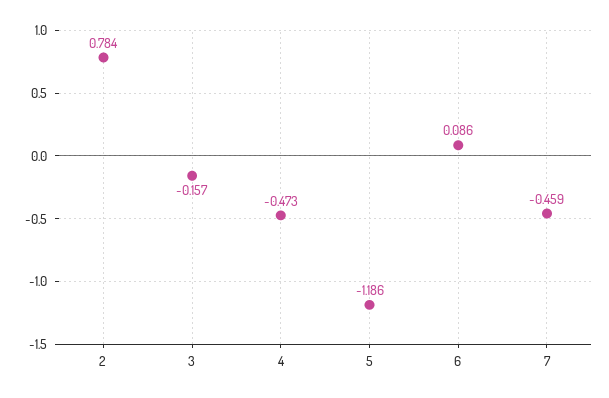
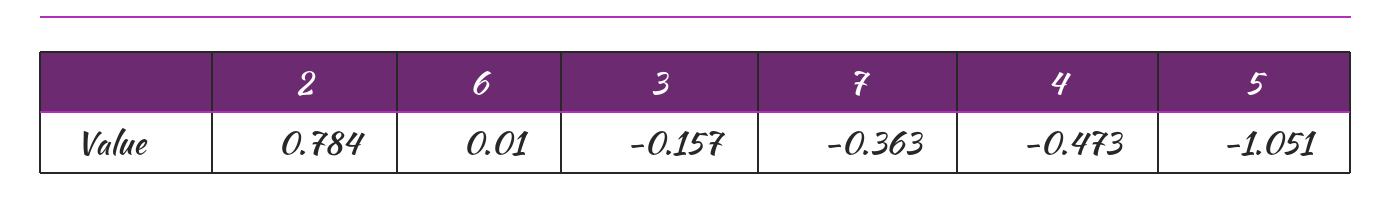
5: -1.186 -> -1.051
6: 0.086 -> 0.01
7: -0.459 -> -0.363

